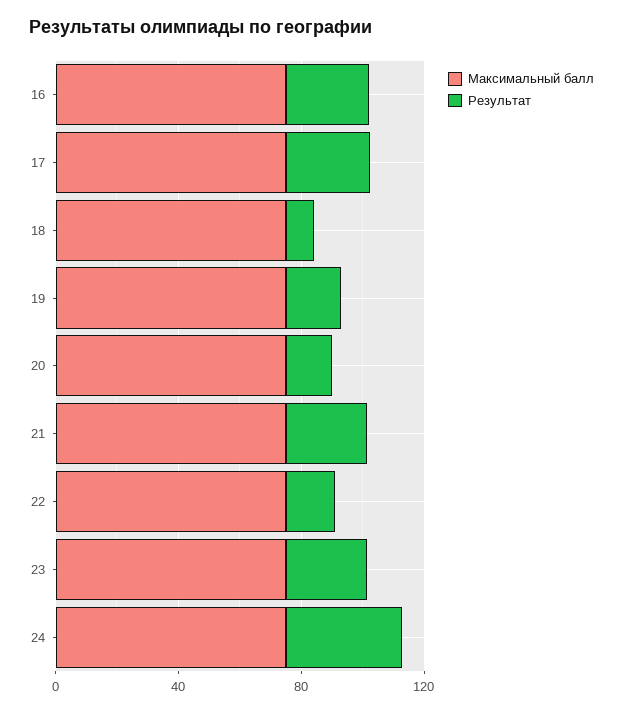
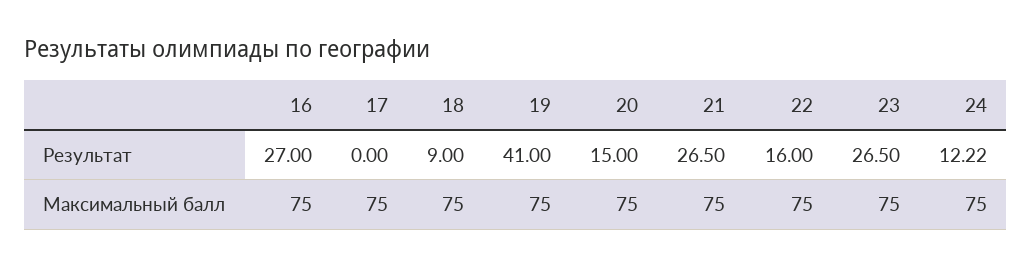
Результат, 17: 30 -> 0
Результат, 19: 20 -> 41
Результат, 24: 40 -> 12.22

